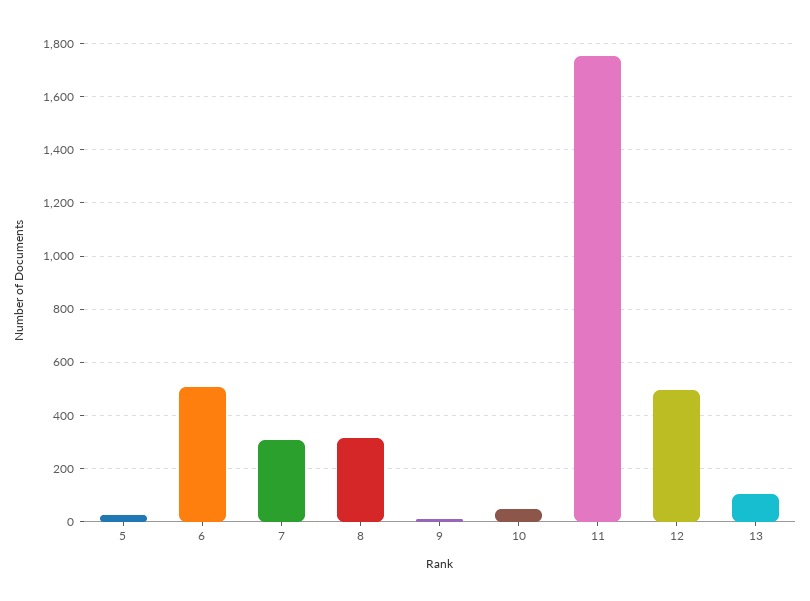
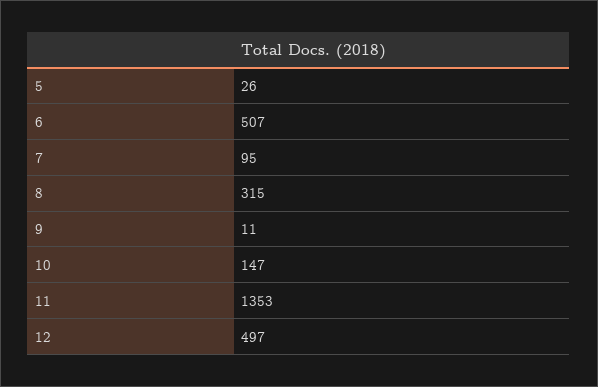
7: 300 -> 95
10: 50 -> 147
11: 1750 -> 1353
13: 100 -> none

